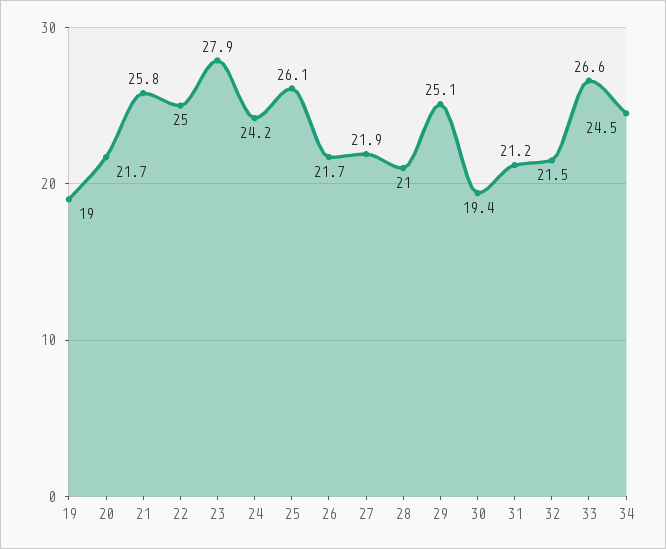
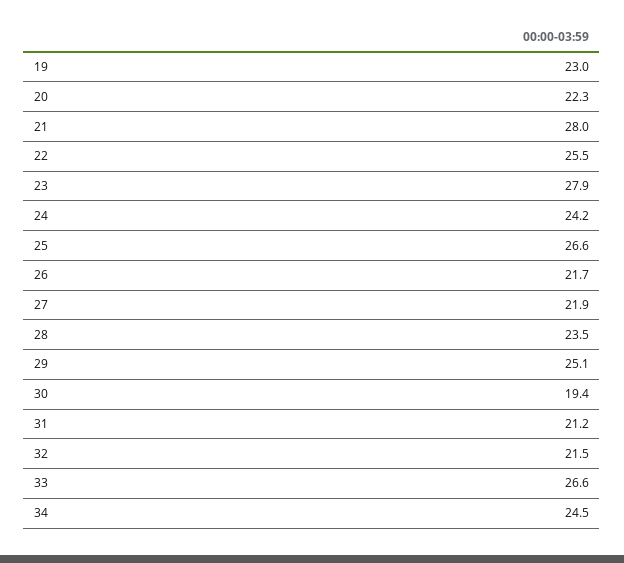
19: 19 -> 23
20: 21.7 -> 22.3
21: 25.8 -> 28
22: 25 -> 25.5
25: 26.1 -> 26.6
28: 21 -> 23.5

